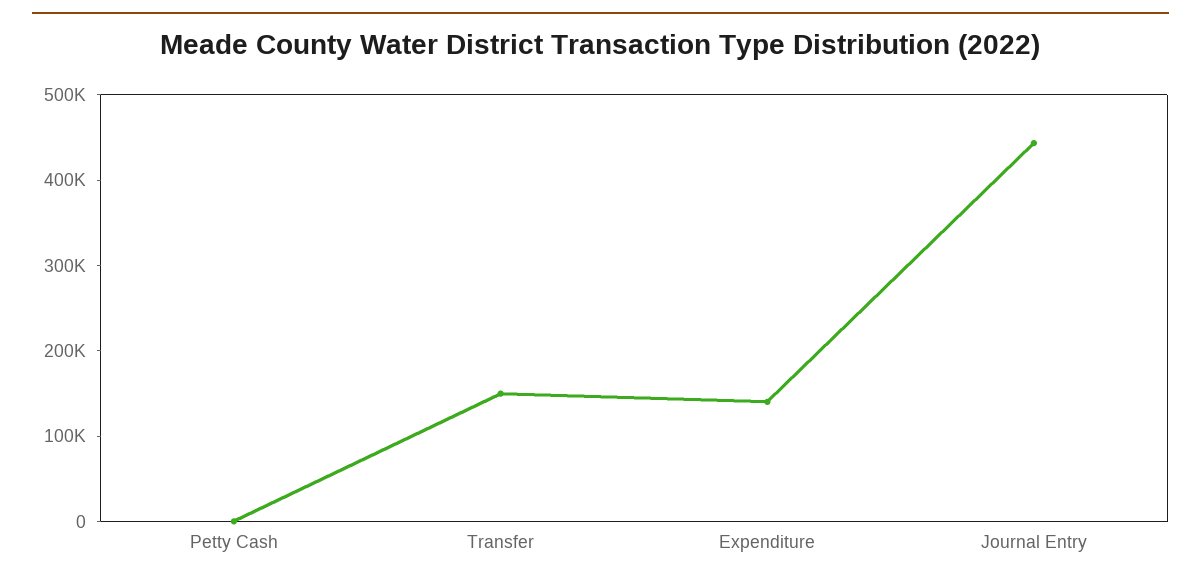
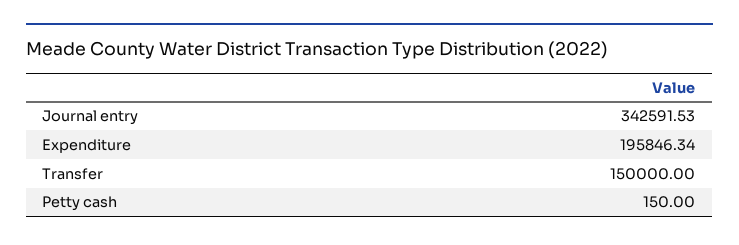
Expenditure: 140000 -> 195846.34
Journal Entry: 440000 -> 342591.53

